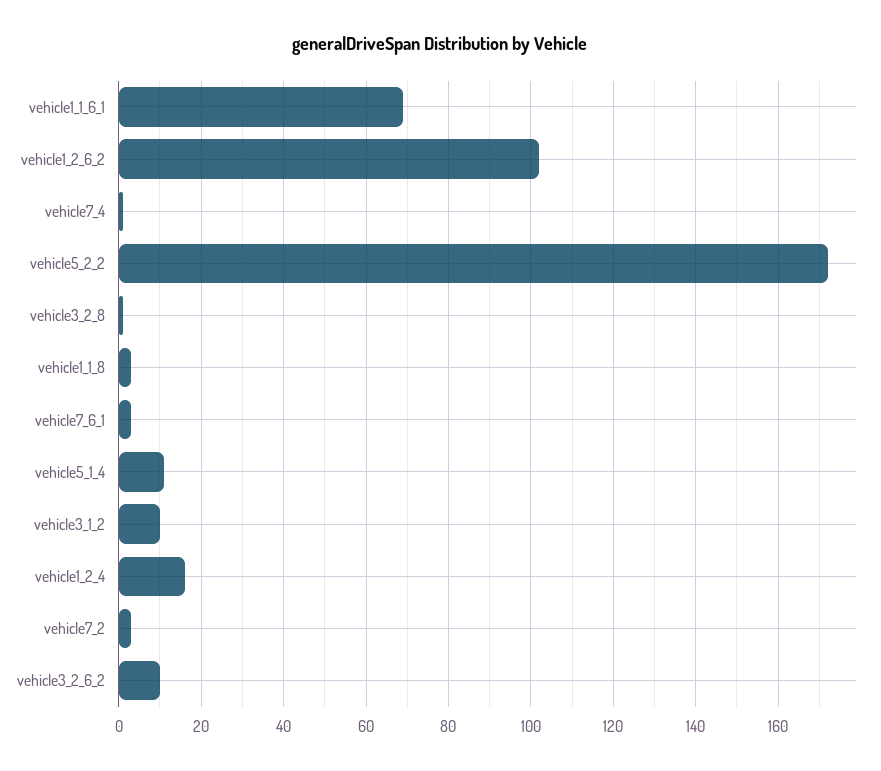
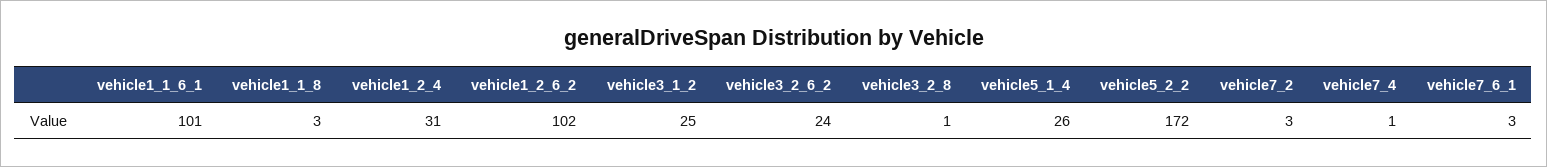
vehicle1_1_6_1: 70 -> 101
vehicle5_1_4: 10 -> 26
vehicle3_1_2: 10 -> 25
vehicle1_2_4: 15 -> 31
vehicle3_2_6_2: 10 -> 24

